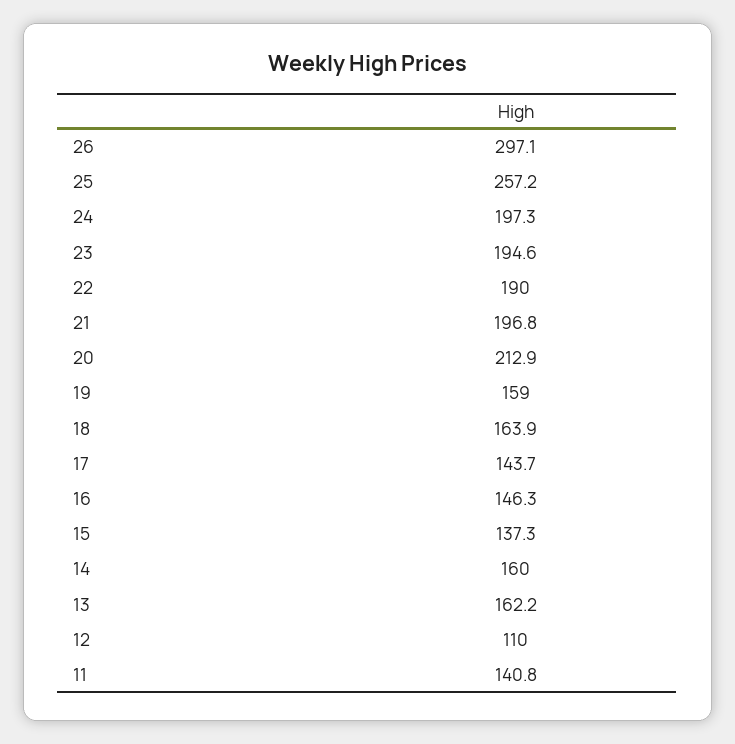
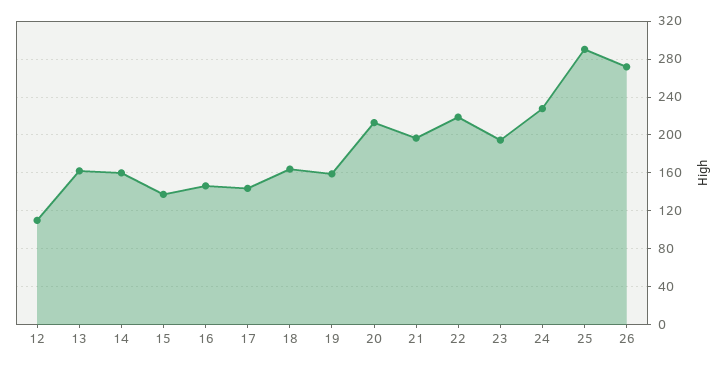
26: 297.1 -> 270
25: 257.2 -> 290
24: 197.3 -> 230
22: 190 -> 220
11: 140.8 -> none

